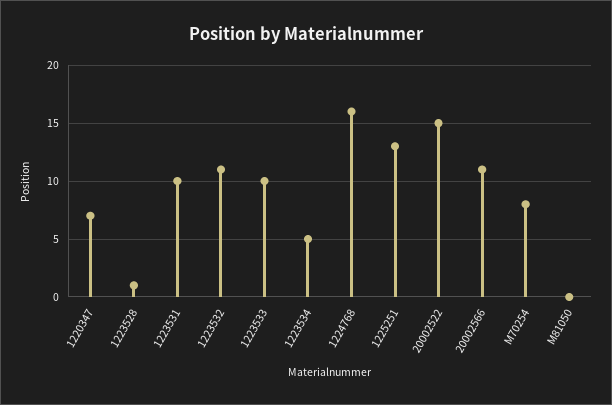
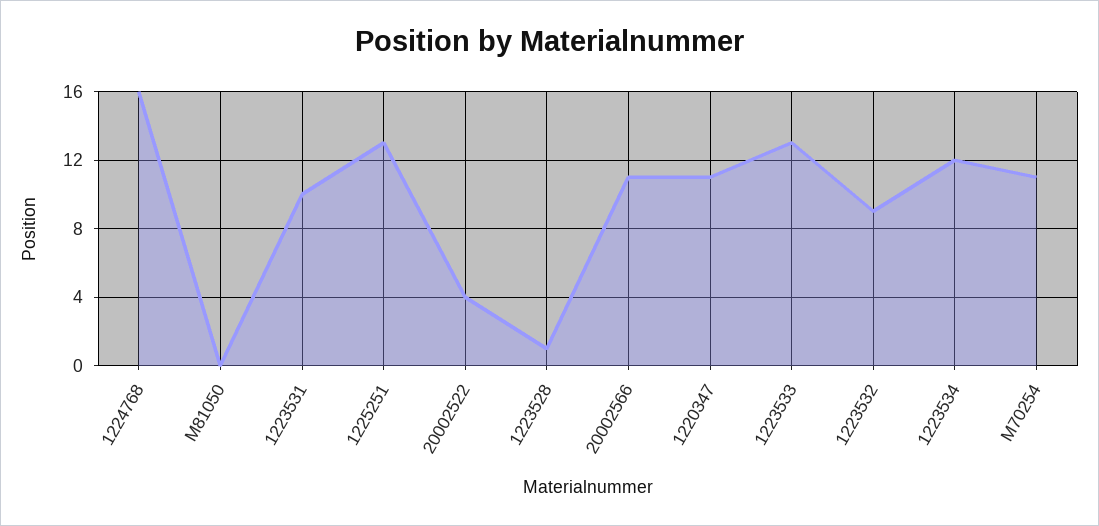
1220347: 7 -> 11
1223532: 11 -> 9
1223533: 10 -> 13
1223534: 5 -> 12
20002522: 15 -> 4
M70254: 8 -> 11

